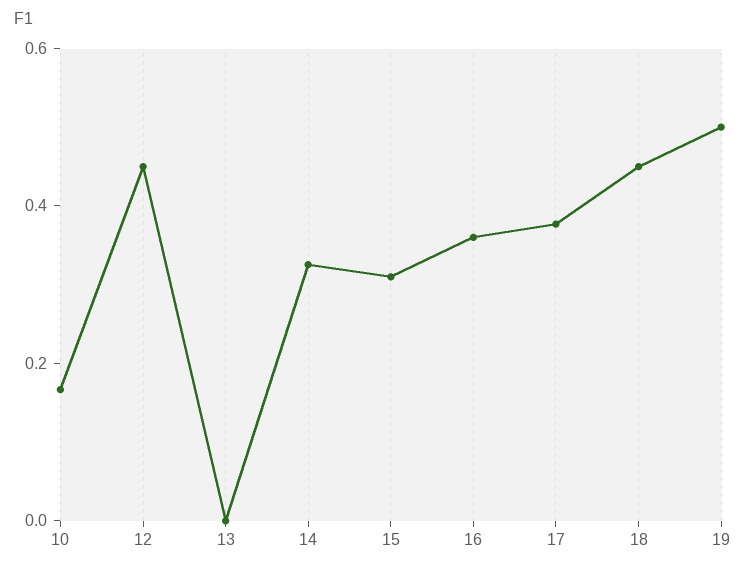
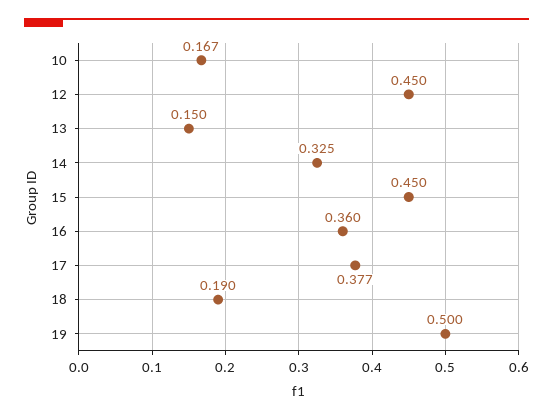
13: 0 -> 0.15
15: 0.3 -> 0.45
18: 0.45 -> 0.19

